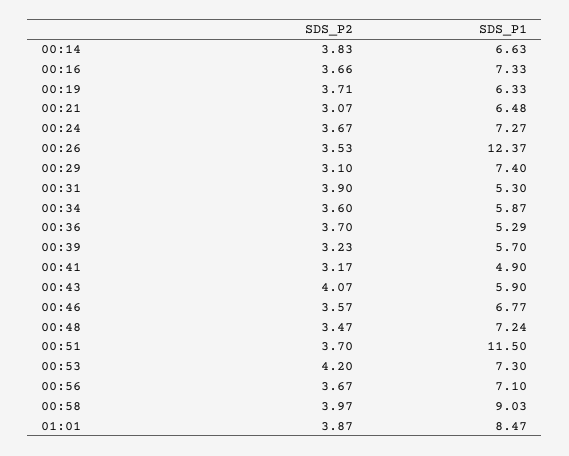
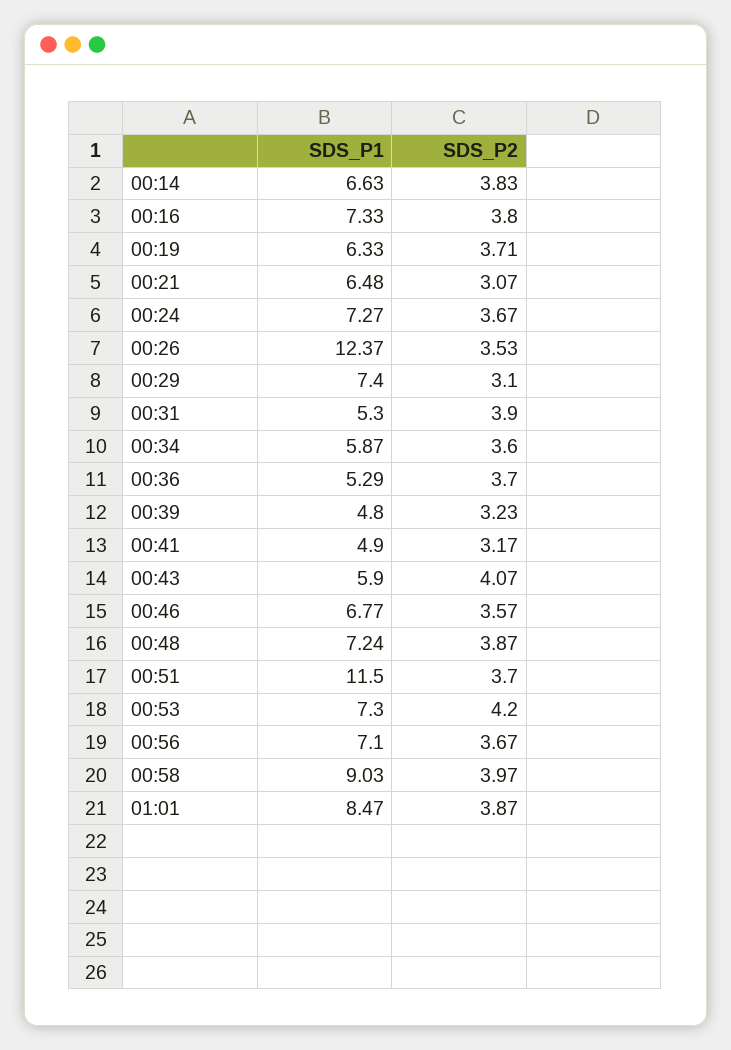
SDS_P2, 00:16: 3.66 -> 3.8
SDS_P1, 00:39: 5.7 -> 4.8
SDS_P2, 00:48: 3.47 -> 3.87

